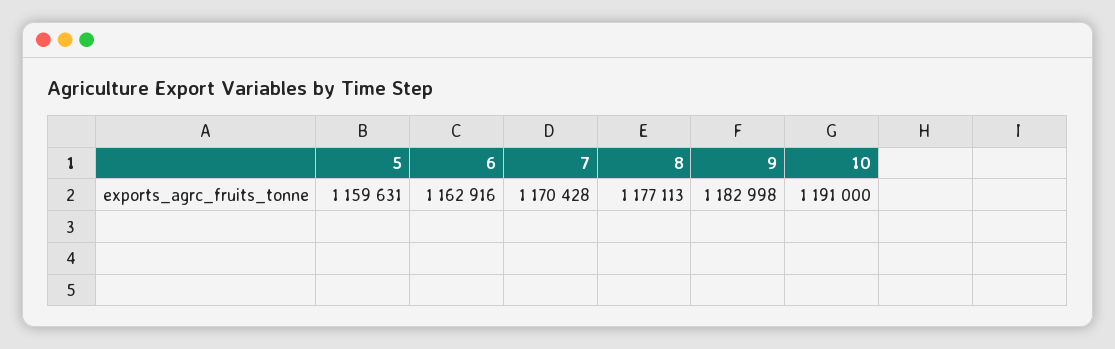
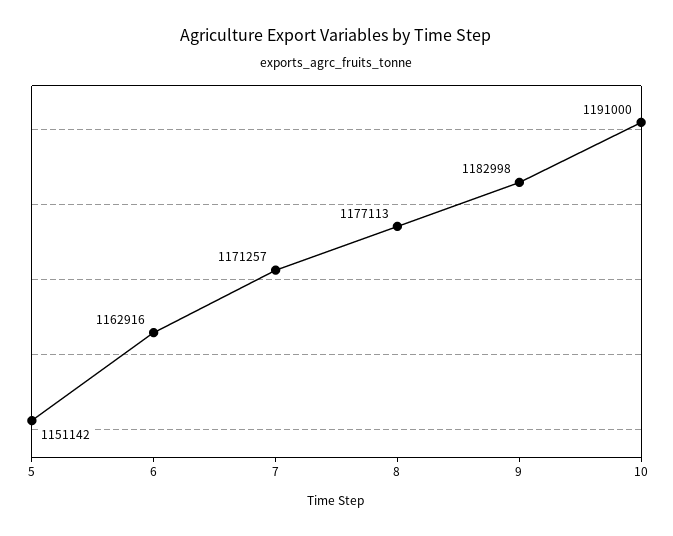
5: 1159631 -> 1151142
7: 1170428 -> 1171257

